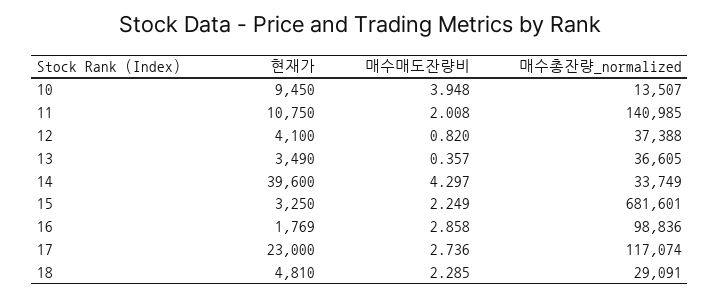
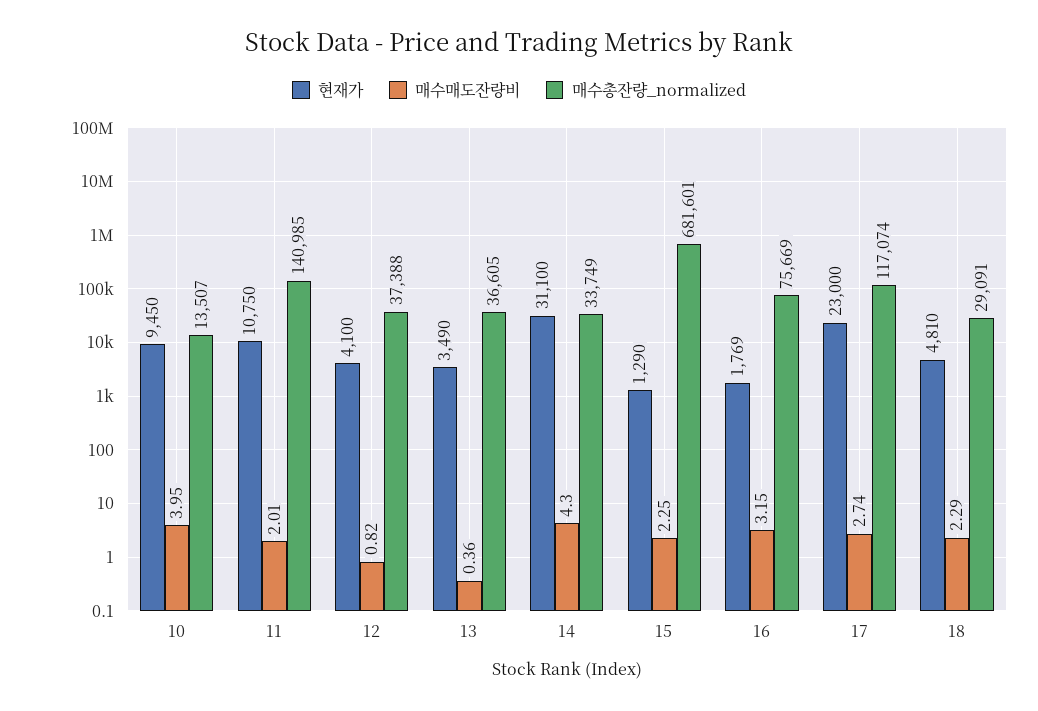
현재가, 14: 39600 -> 31100
현재가, 15: 3250 -> 1290
매수매도잔량비, 16: 2.858 -> 3.15
매수총잔량_normalized, 16: 98836 -> 75669

